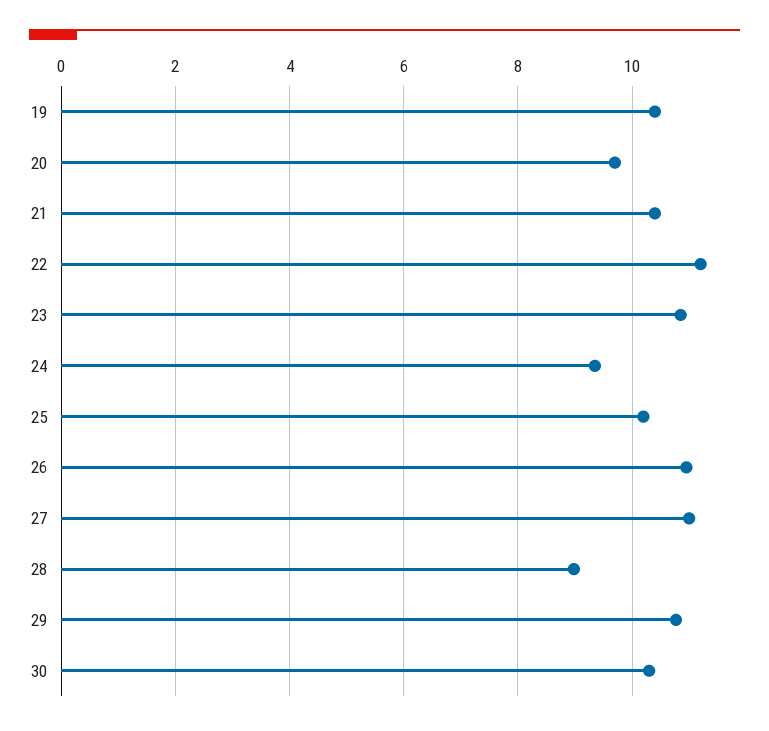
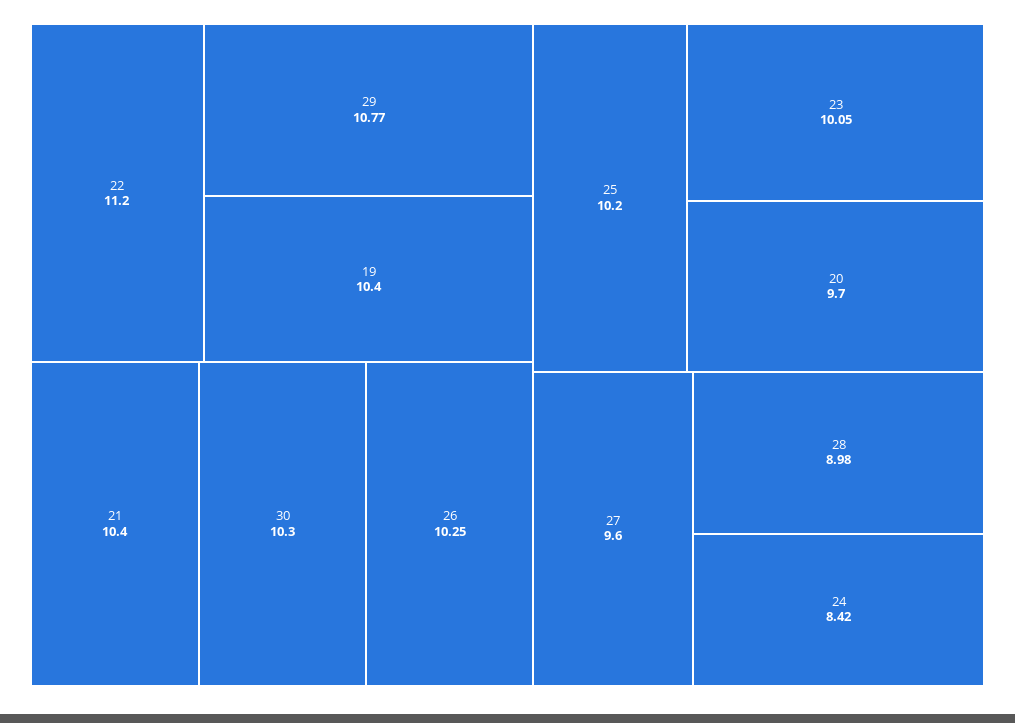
23: 10.8 -> 10.05
24: 9.4 -> 8.42
26: 11 -> 10.25
27: 11 -> 9.6

